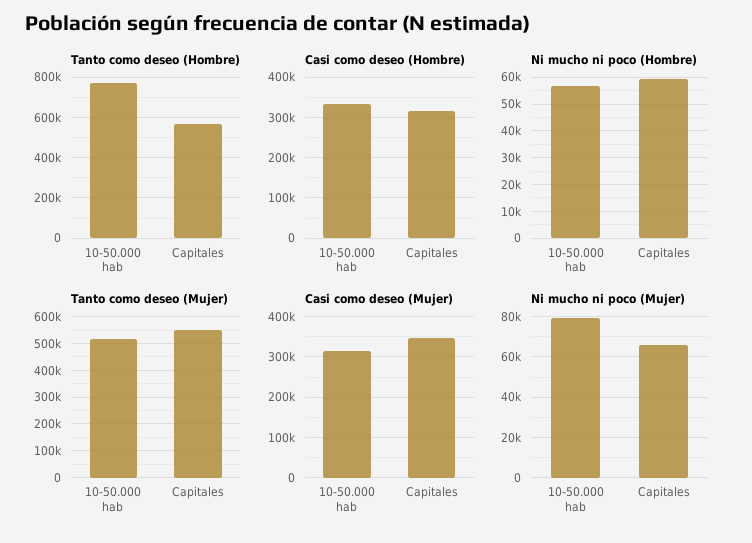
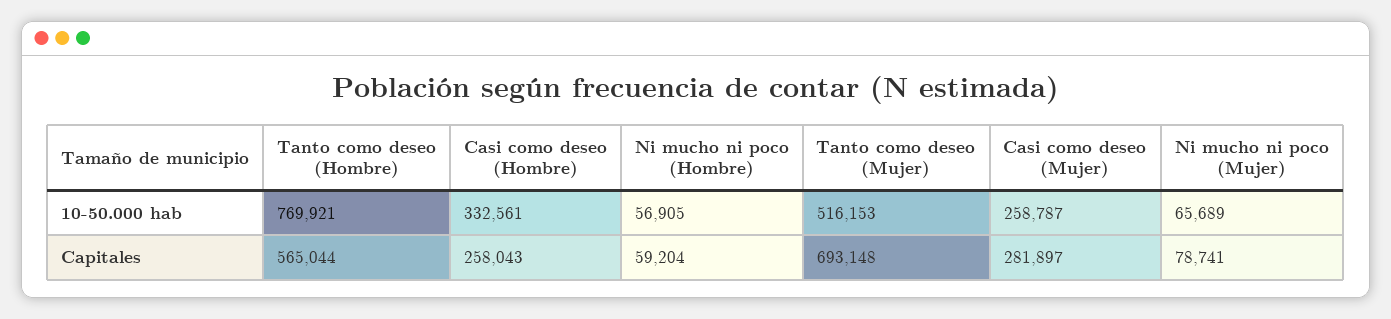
Casi como deseo (Hombre), Capitales: 320000 -> 258043
Tanto como deseo (Mujer), Capitales: 550000 -> 693148
Casi como deseo (Mujer), 10-50.000 hab: 320000 -> 258787
Casi como deseo (Mujer), Capitales: 340000 -> 281897
Ni mucho ni poco (Mujer), 10-50.000 hab: 80000 -> 65689
Ni mucho ni poco (Mujer), Capitales: 65000 -> 78741

